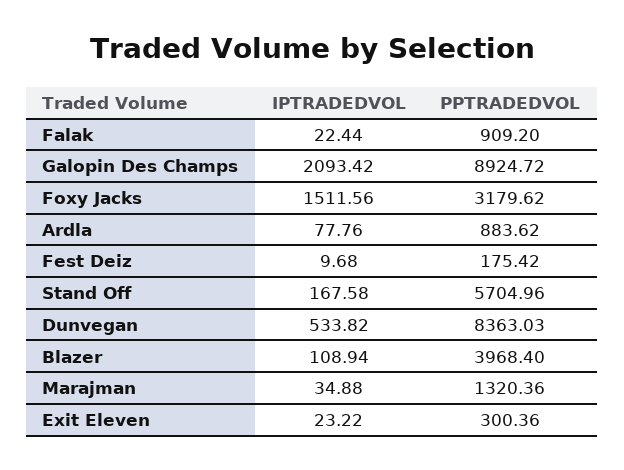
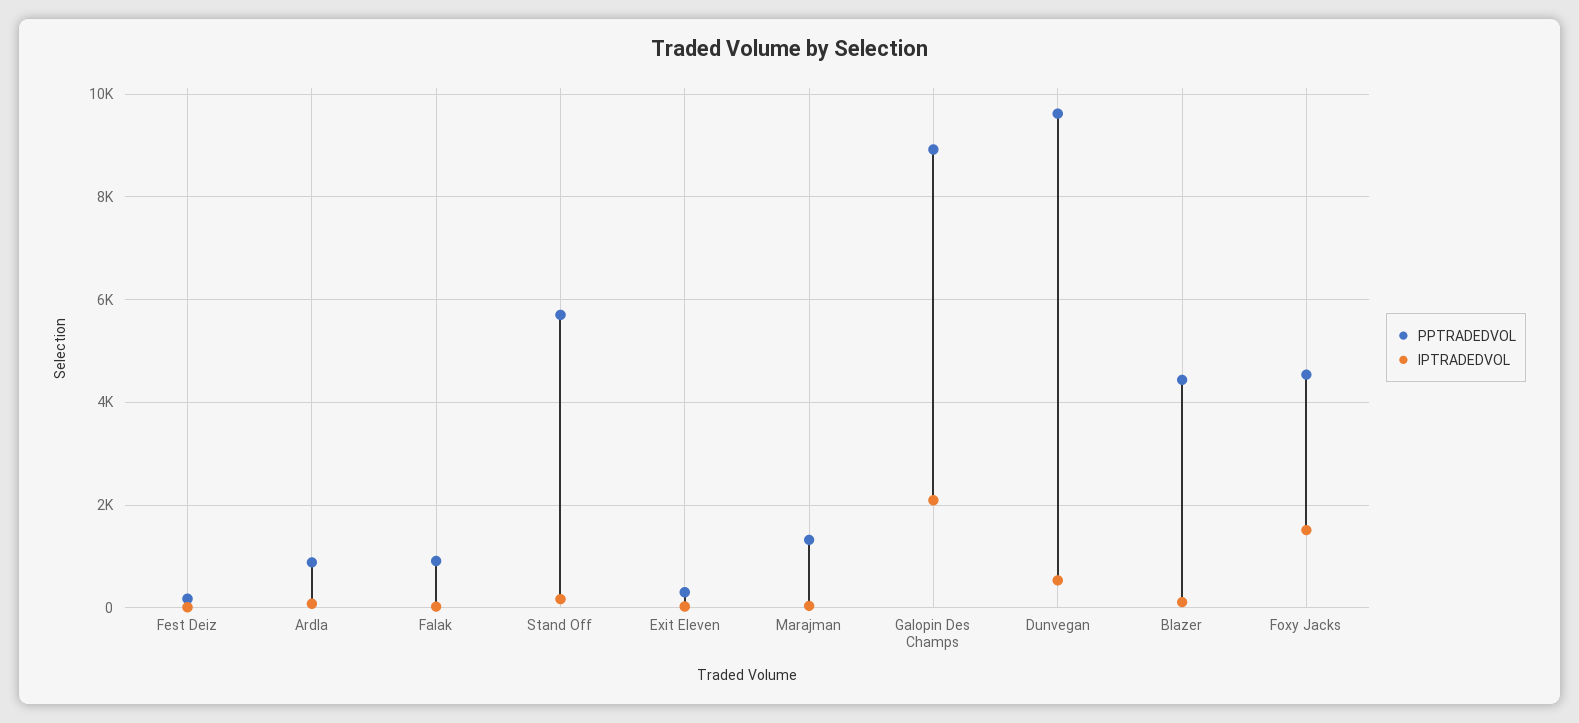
PPTRADEDVOL, Foxy Jacks: 3179.62 -> 4600
PPTRADEDVOL, Dunvegan: 8363.03 -> 9600
PPTRADEDVOL, Blazer: 3968.4 -> 4400

